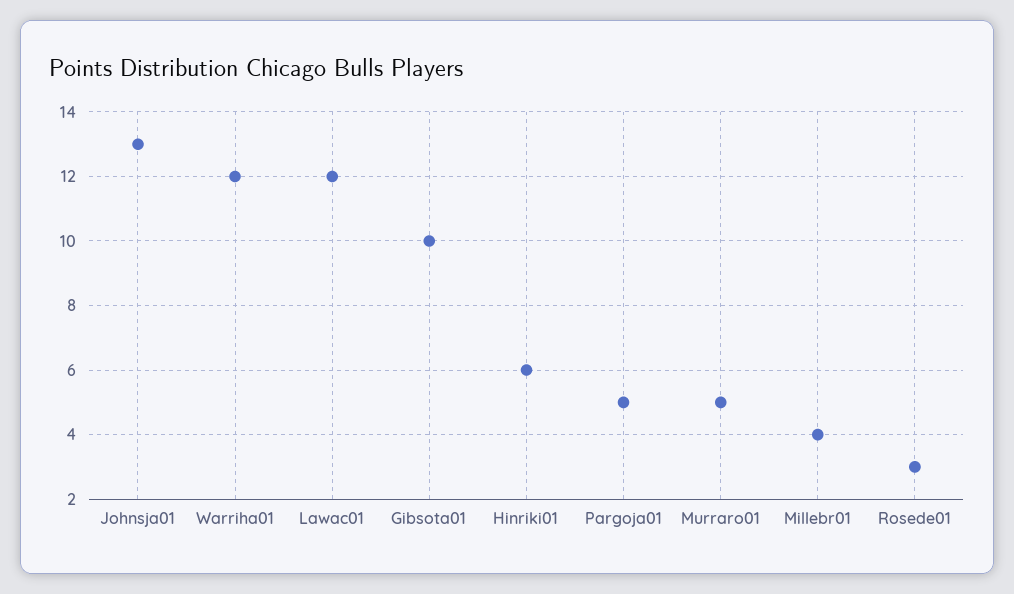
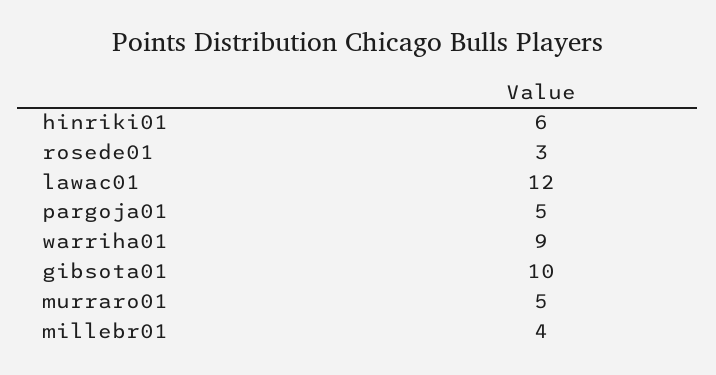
Johnsja01: 13 -> none
Warriha01: 12 -> 9

